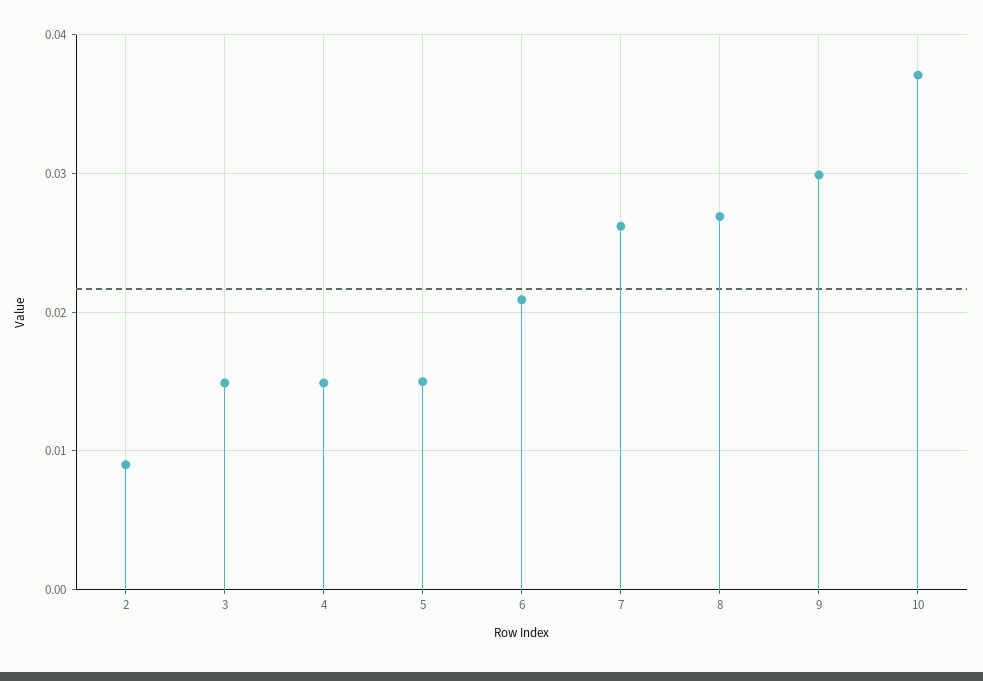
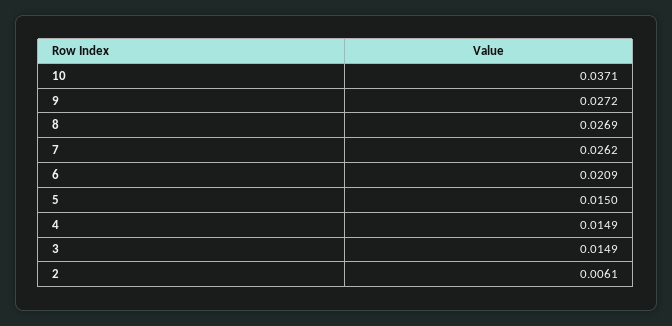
2: 0.009 -> 0.0061
9: 0.03 -> 0.0272

